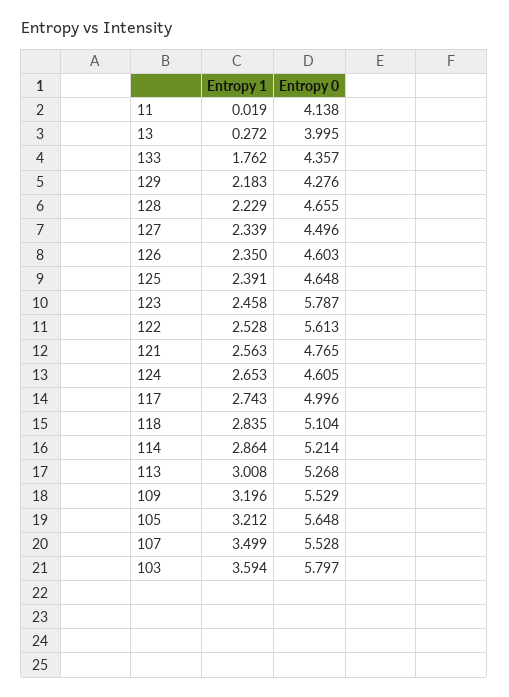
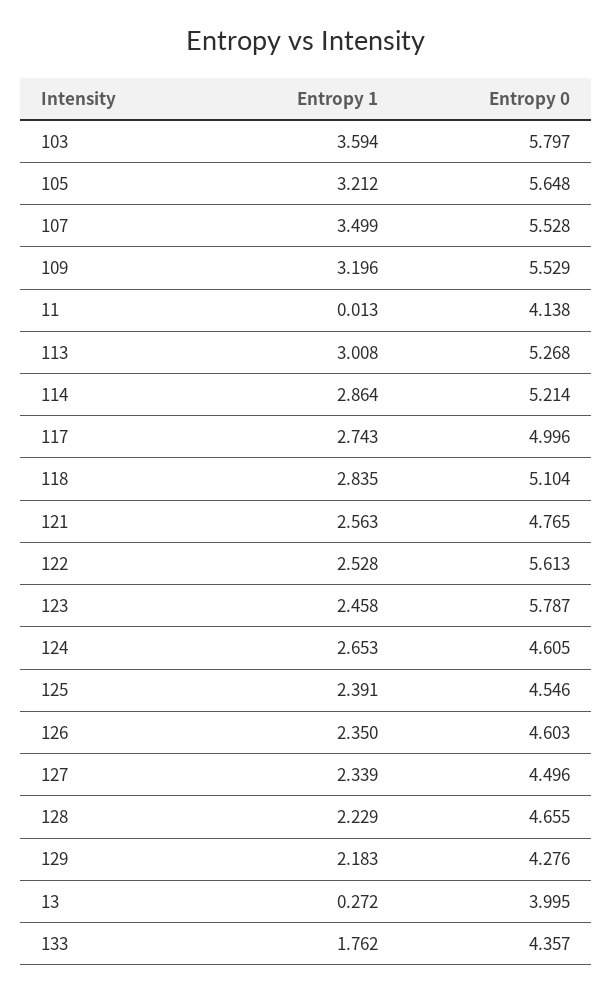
Entropy 1, 11: 0.019 -> 0.013
Entropy 0, 125: 4.648 -> 4.546

